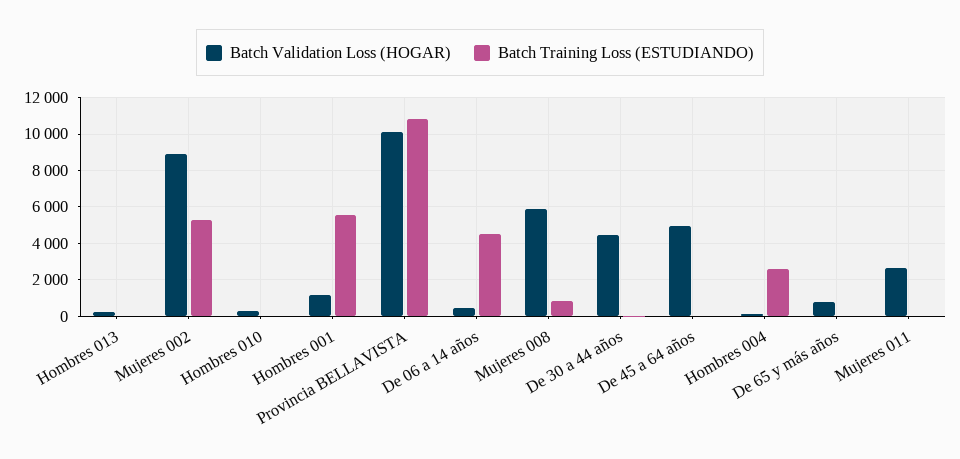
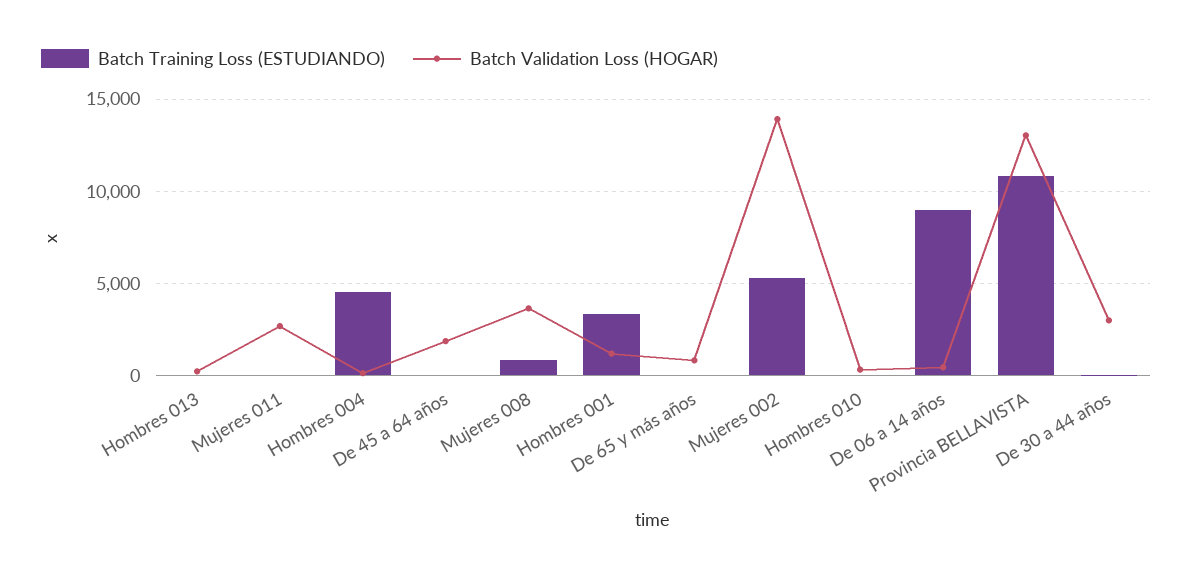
Batch Validation Loss (HOGAR), Mujeres 002: 9000 -> 14000
Batch Training Loss (ESTUDIANDO), Hombres 001: 5500 -> 3500
Batch Validation Loss (HOGAR), Provincia BELLAVISTA: 10000 -> 13000
Batch Training Loss (ESTUDIANDO), De 06 a 14 años: 4500 -> 9000
Batch Validation Loss (HOGAR), Mujeres 008: 6000 -> 3500
Batch Validation Loss (HOGAR), De 30 a 44 años: 4500 -> 3000
Batch Validation Loss (HOGAR), De 45 a 64 años: 5000 -> 2000
Batch Training Loss (ESTUDIANDO), Hombres 004: 2500 -> 4500

